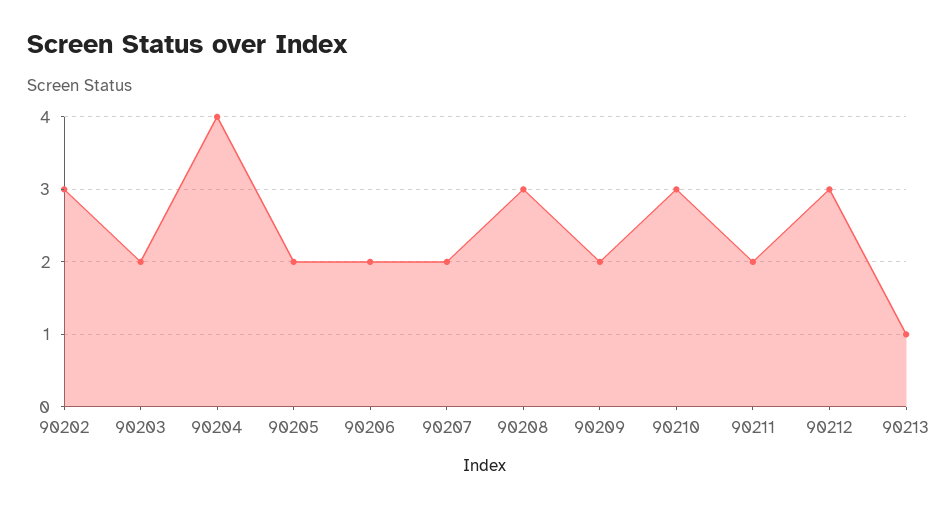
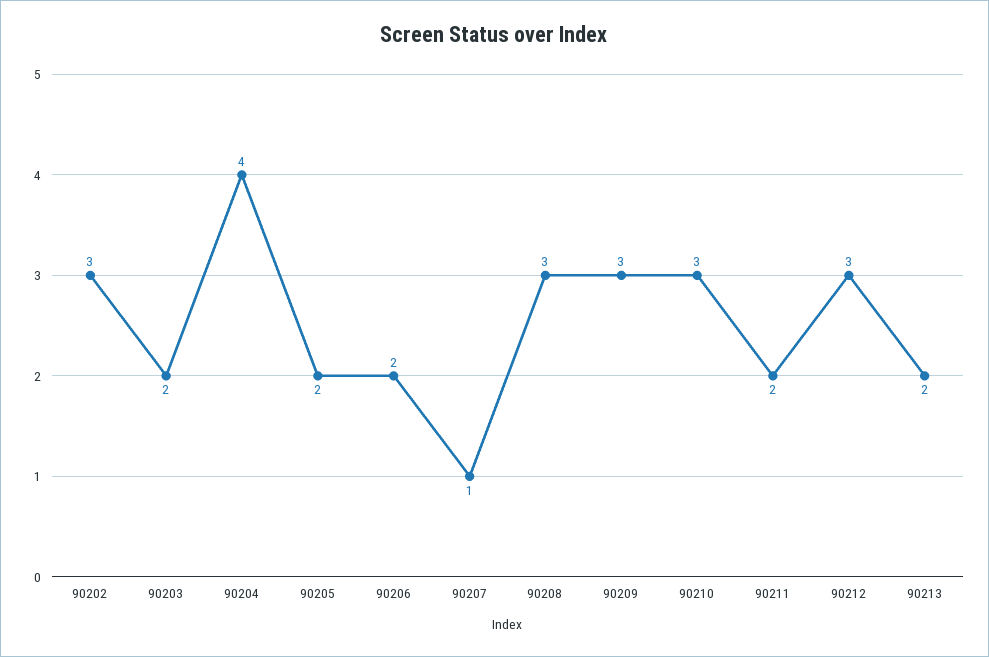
90207: 2 -> 1
90209: 2 -> 3
90213: 1 -> 2

